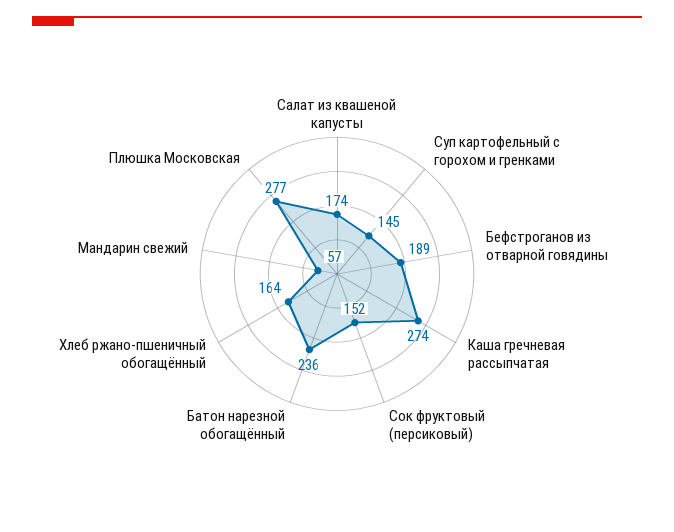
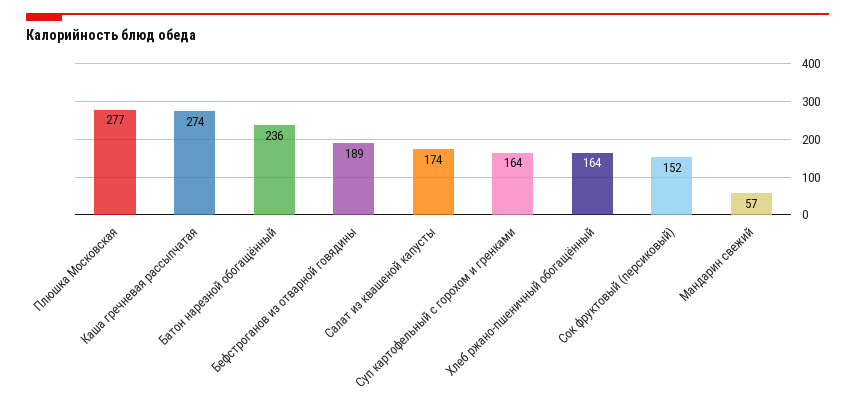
Суп картофельный с горохом и гренками: 145 -> 164

